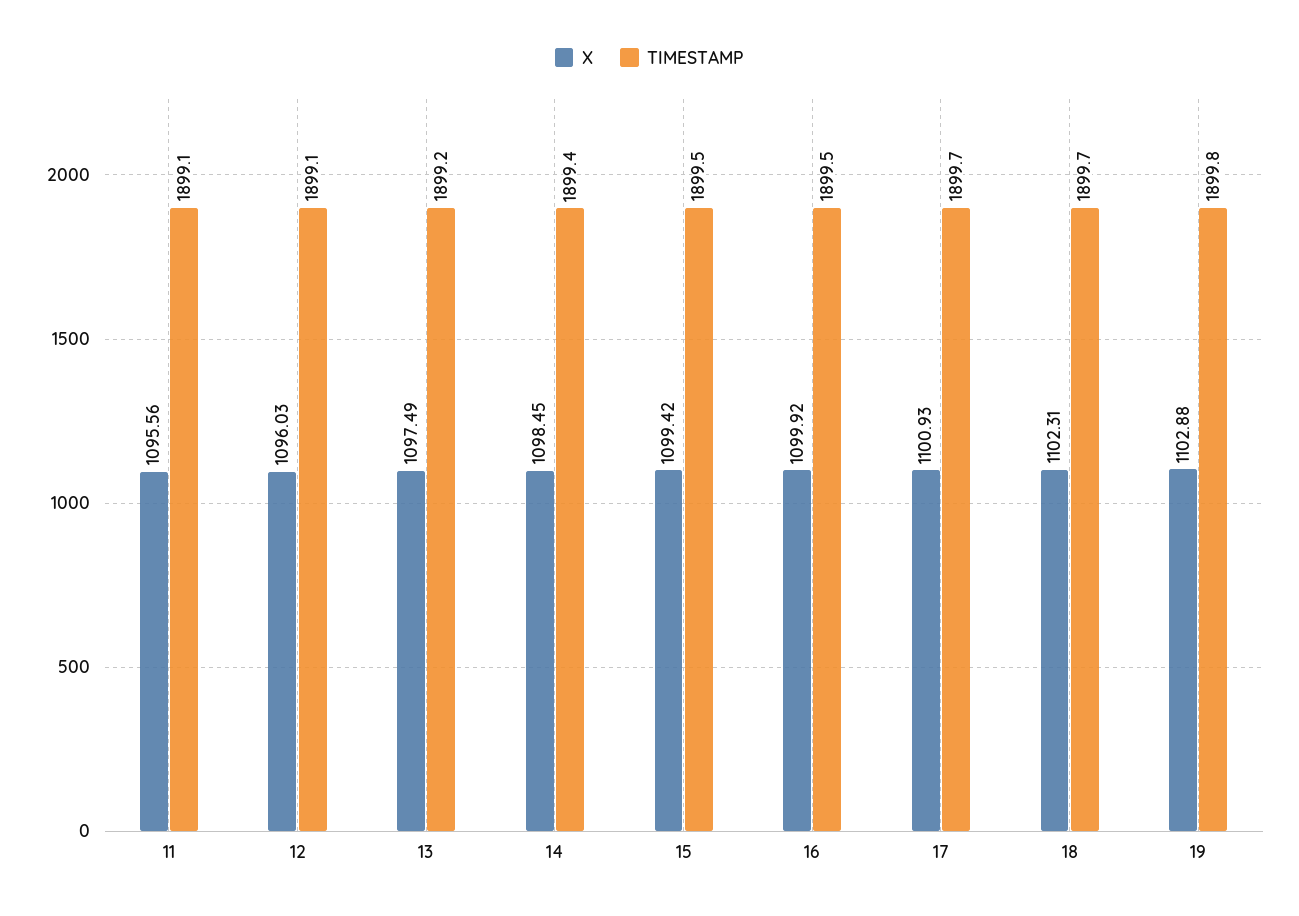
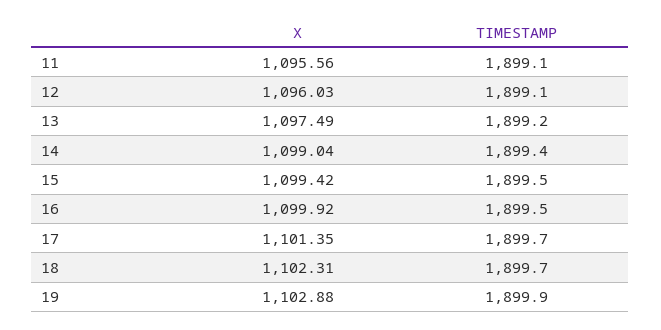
X, 14: 1098.45 -> 1099.04
X, 17: 1100.93 -> 1101.35
TIMESTAMP, 19: 1899.8 -> 1899.9

